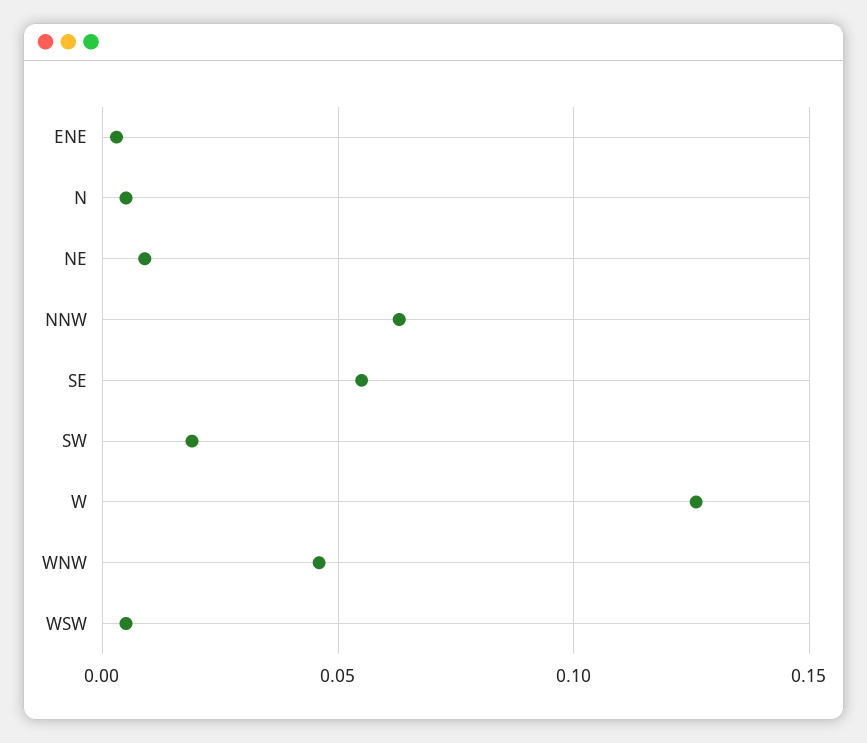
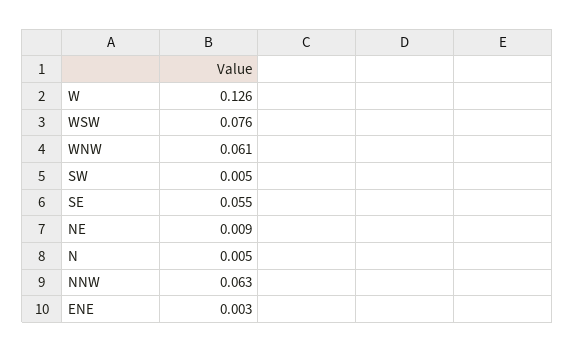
SW: 0.02 -> 0.005
WNW: 0.045 -> 0.061
WSW: 0.005 -> 0.076

